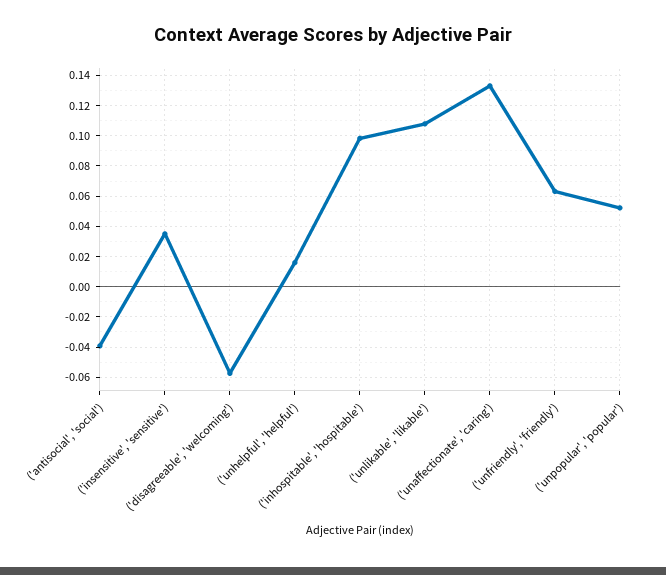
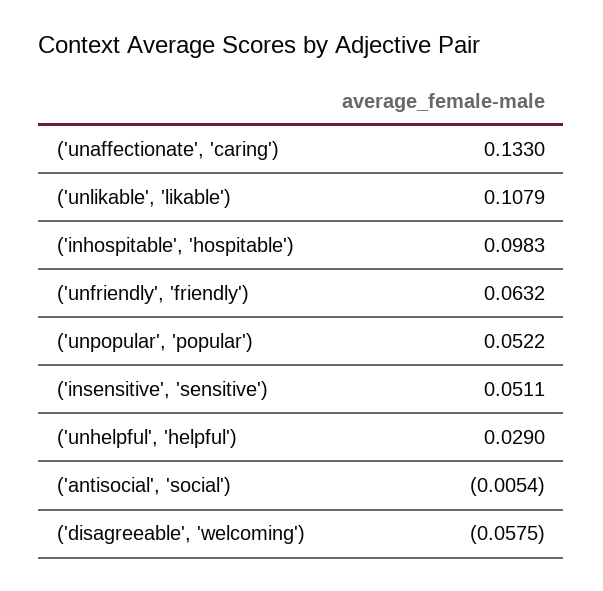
('antisocial', 'social'): -0.04 -> -0.0054
('insensitive', 'sensitive'): 0.035 -> 0.0511
('unhelpful', 'helpful'): 0.015 -> 0.029

